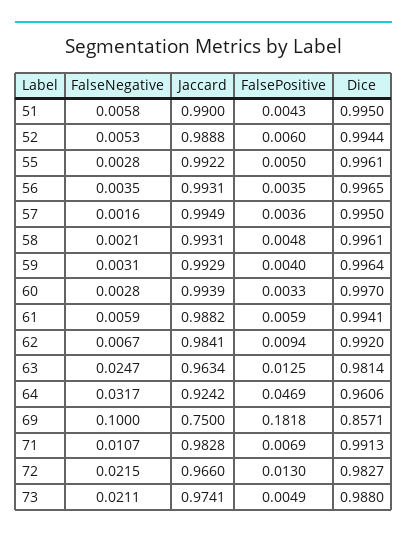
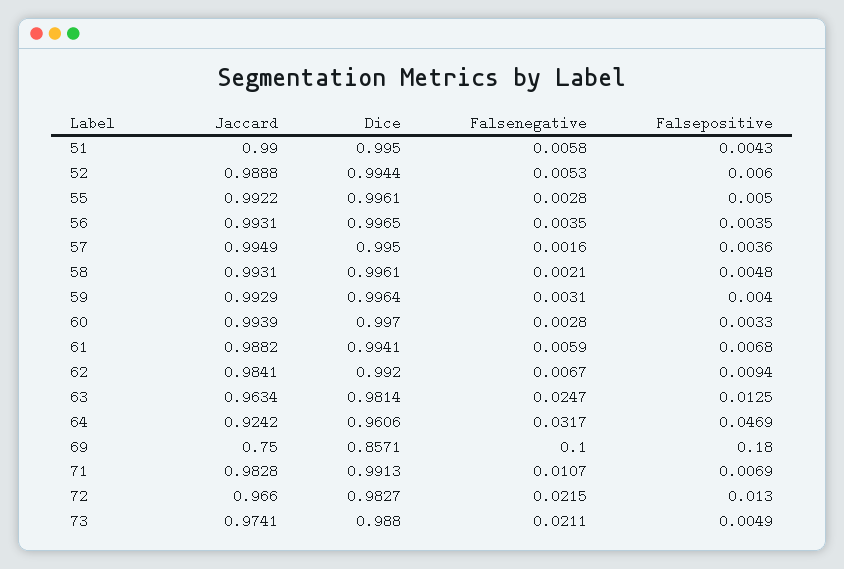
FalsePositive, 61: 0.0059 -> 0.0068
FalsePositive, 69: 0.1818 -> 0.18

